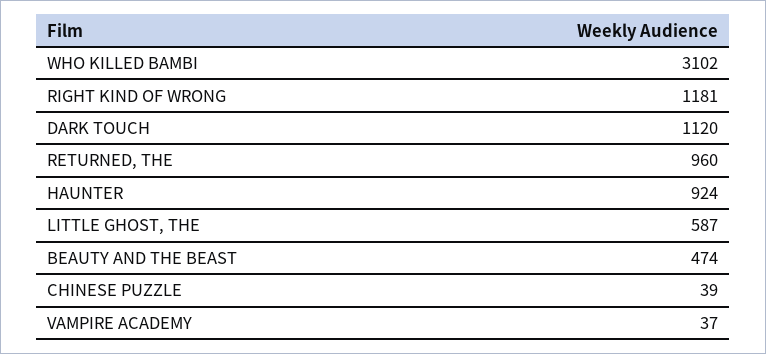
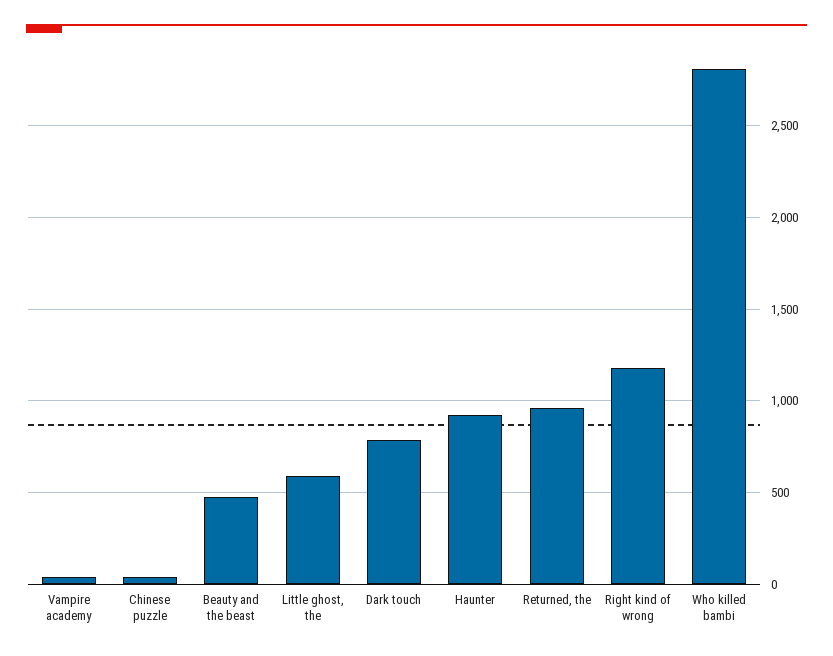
WHO KILLED BAMBI: 3102 -> 2800
DARK TOUCH: 1120 -> 800

